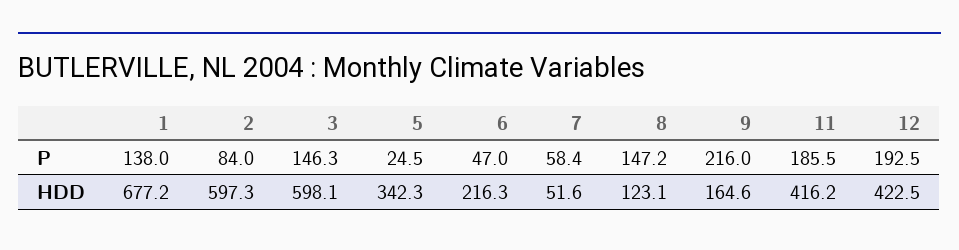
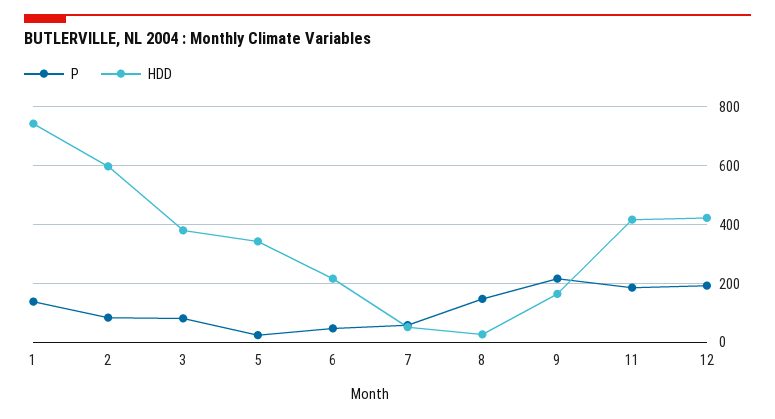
P, 3: 146.3 -> 75
HDD, 1: 677.2 -> 750
HDD, 3: 598.1 -> 375
HDD, 8: 123.1 -> 25

